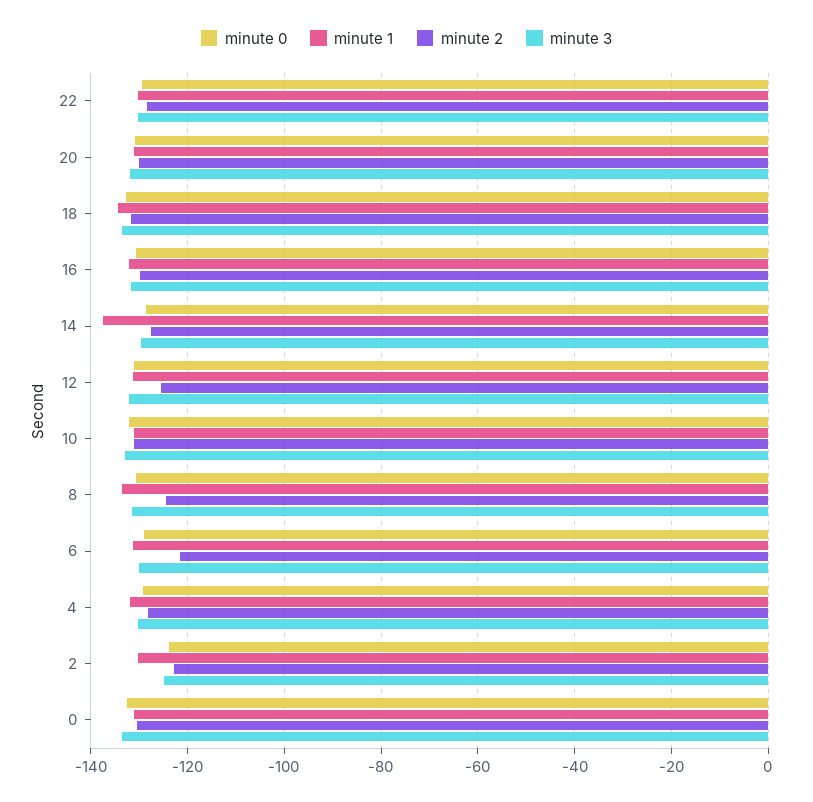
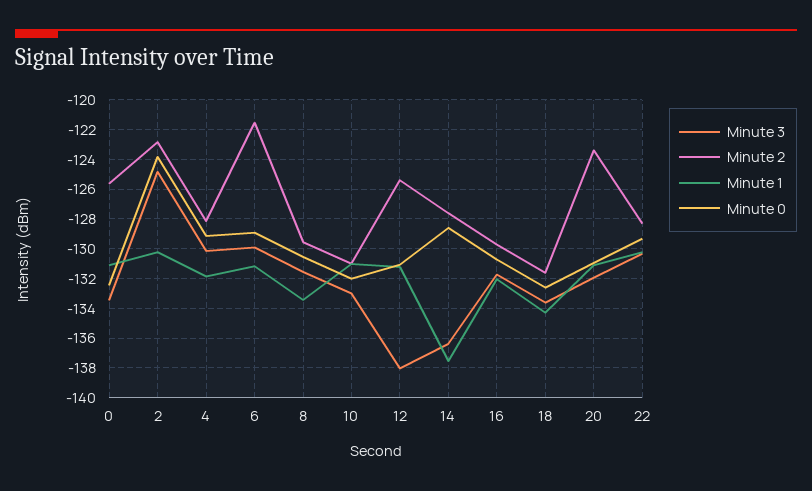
minute 2, 20: -130 -> -123.5
minute 3, 14: -130 -> -136.5
minute 3, 12: -132 -> -138
minute 2, 8: -124 -> -129.5
minute 2, 0: -130 -> -125.5

